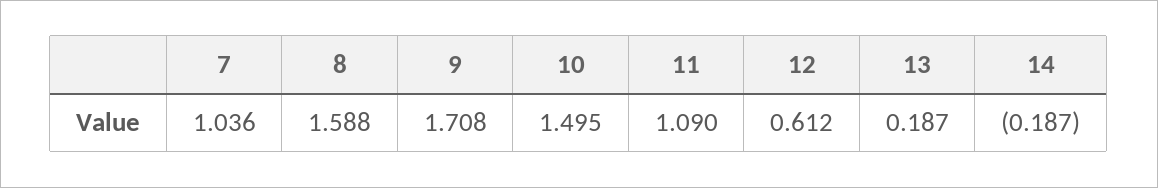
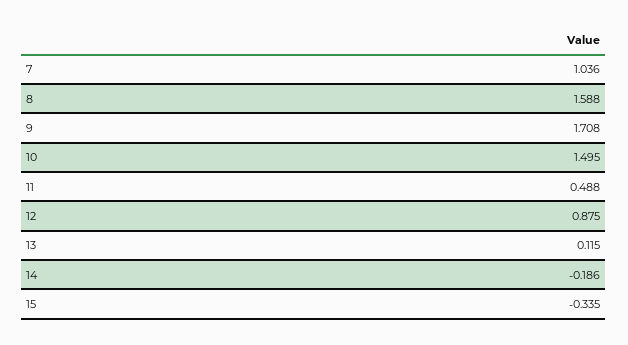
11: 1.09 -> 0.488
12: 0.612 -> 0.875
13: 0.187 -> 0.115
14: -0.187 -> -0.186
15: none -> -0.335

